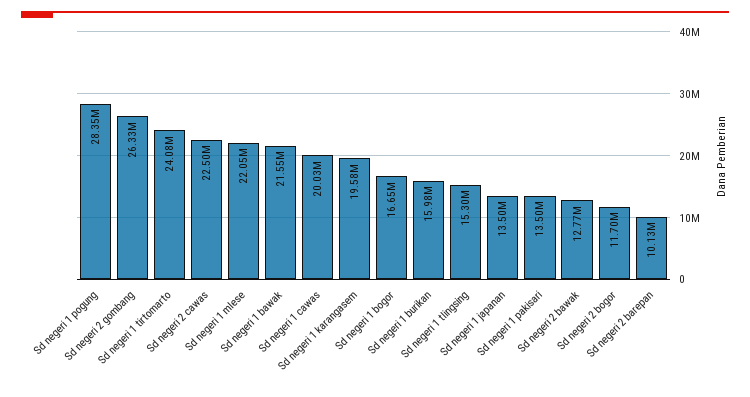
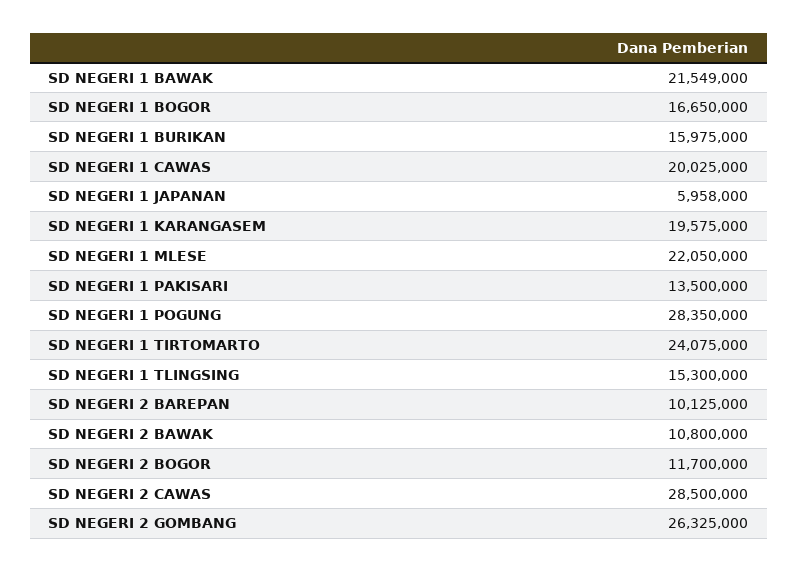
Sd negeri 2 cawas: 22500000 -> 28500000
Sd negeri 1 japanan: 13500000 -> 5958000
Sd negeri 2 bawak: 12770000 -> 10800000

